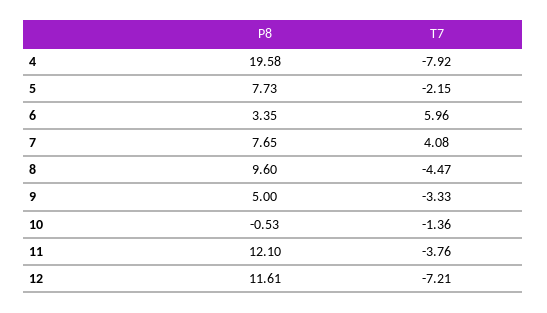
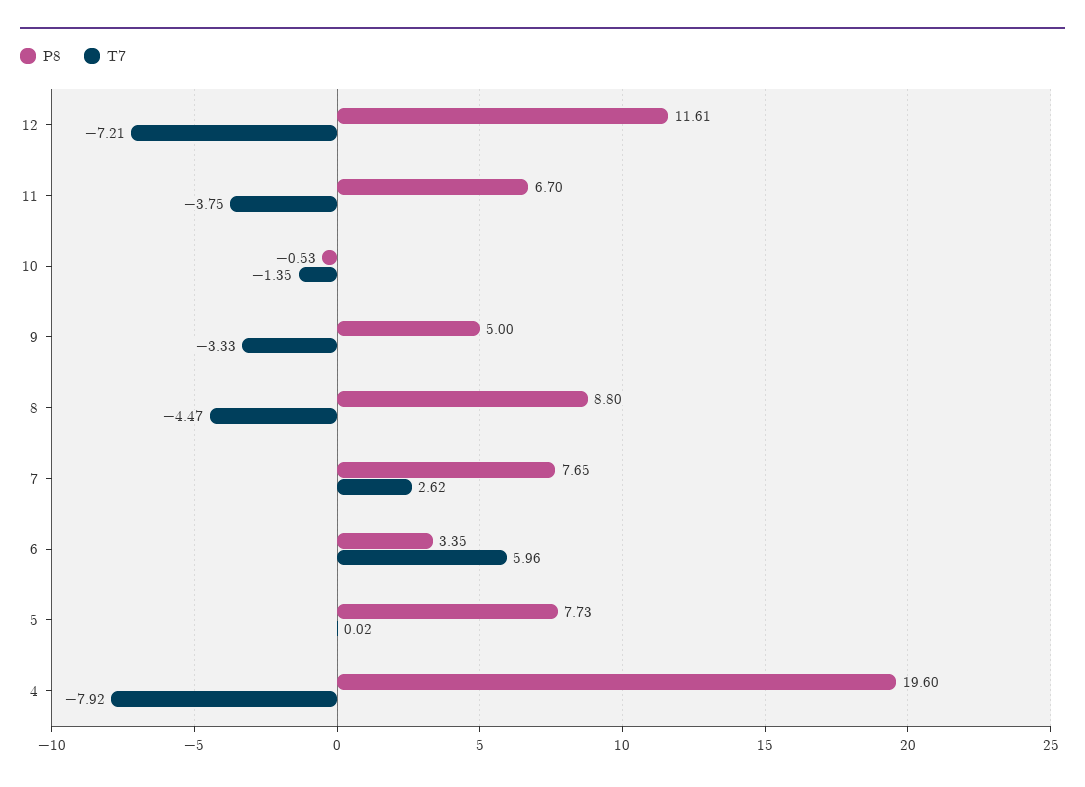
P8, 4: 19.58 -> 19.6
T7, 5: -2.15 -> 0.02
T7, 7: 4.08 -> 2.62
P8, 8: 9.6 -> 8.8
T7, 10: -1.36 -> -1.35
P8, 11: 12.1 -> 6.7
T7, 11: -3.76 -> -3.75

